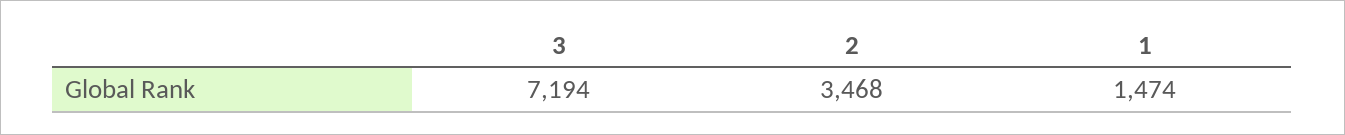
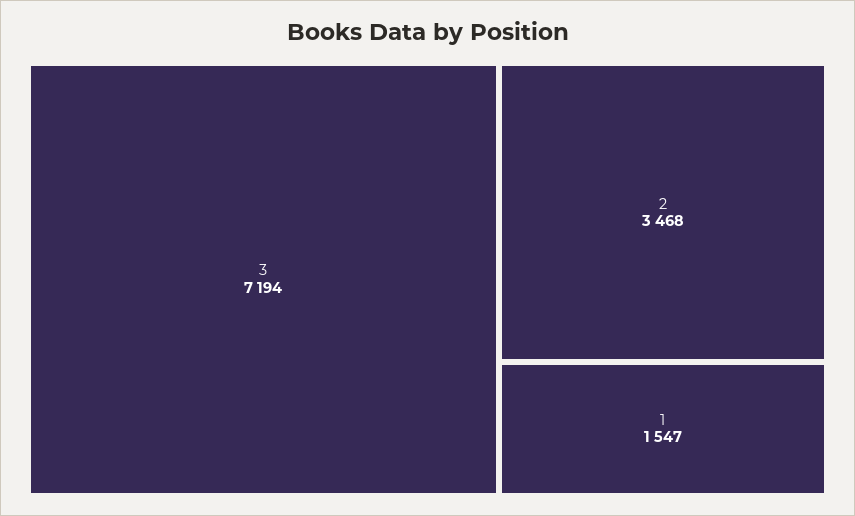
1: 1474 -> 1547

